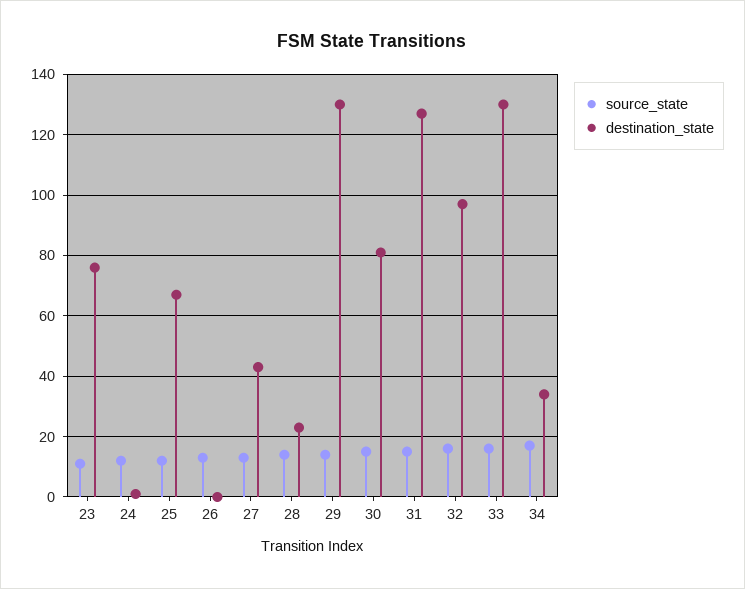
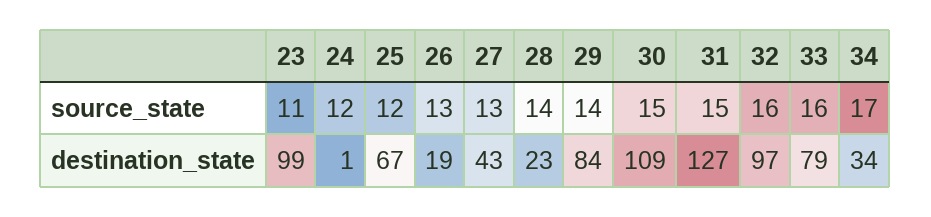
destination_state, 23: 75 -> 99
destination_state, 26: 0 -> 19
destination_state, 29: 130 -> 84
destination_state, 30: 80 -> 109
destination_state, 33: 130 -> 79

